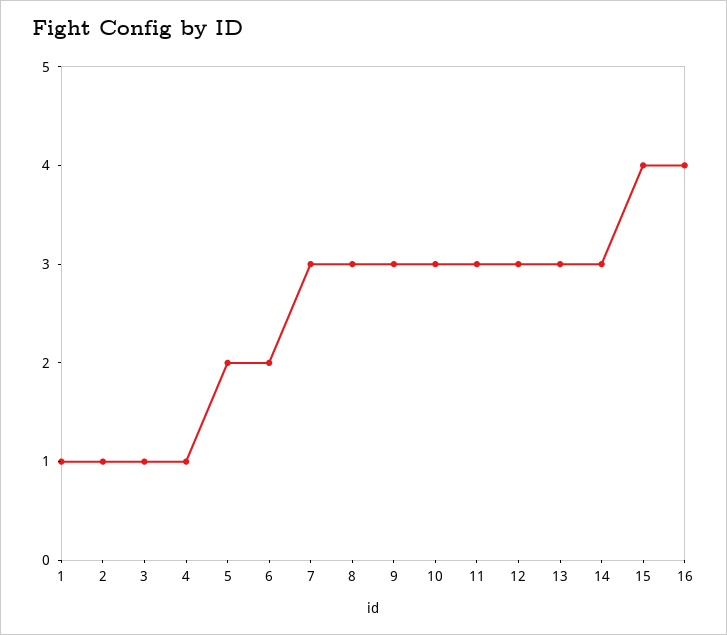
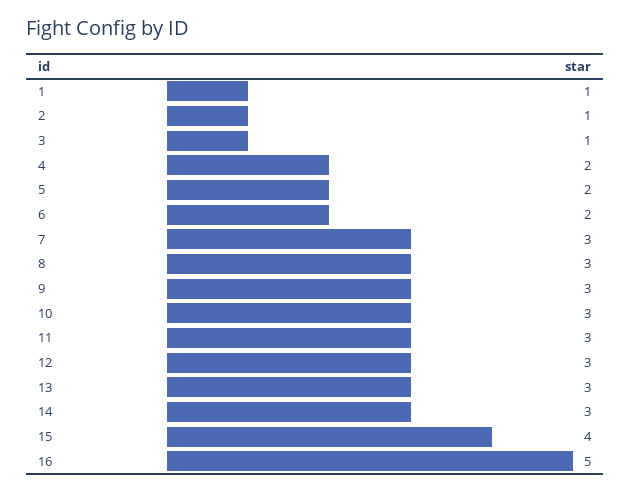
4: 1 -> 2
16: 4 -> 5

